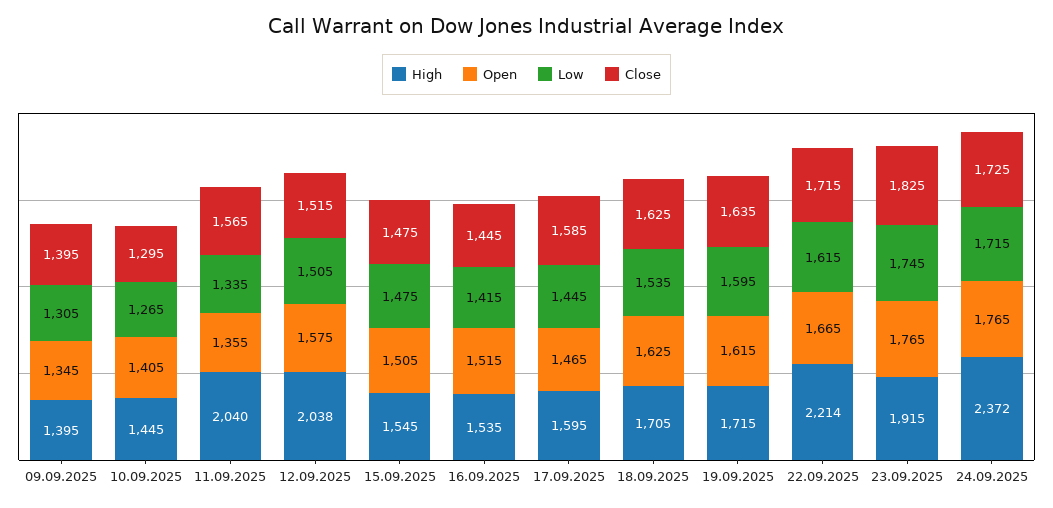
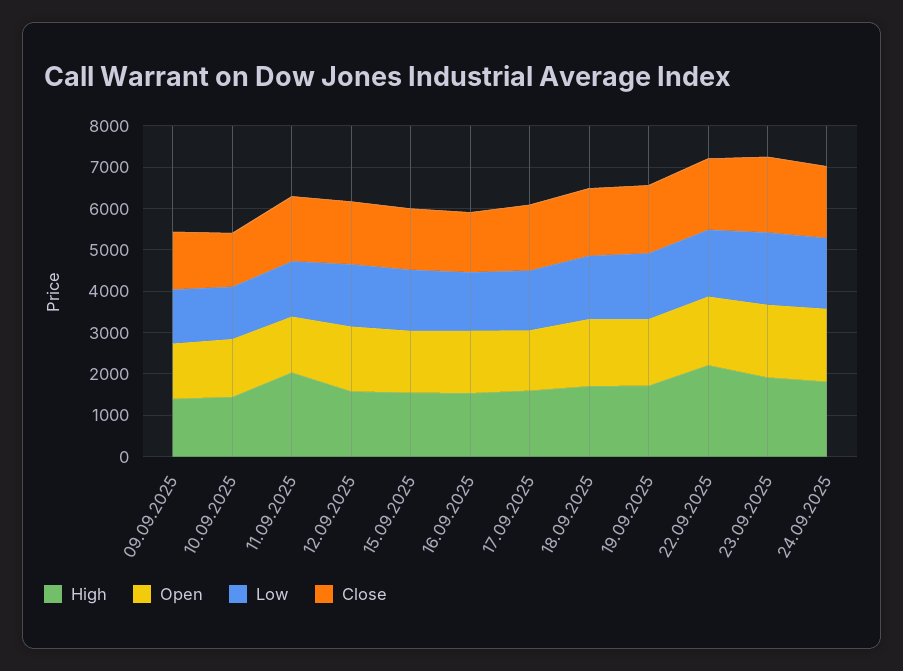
High, 12.09.2025: 2038 -> 1600
High, 24.09.2025: 2372 -> 1800

